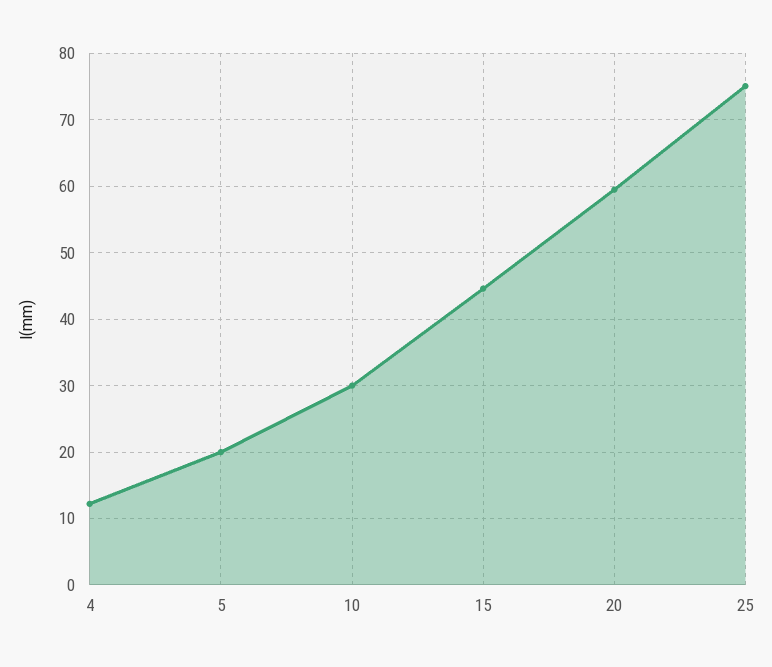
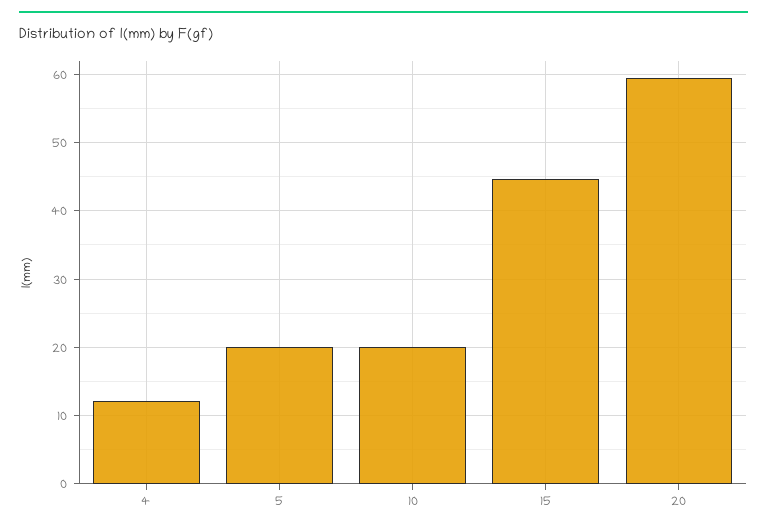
10: 30 -> 20
25: 75 -> none

